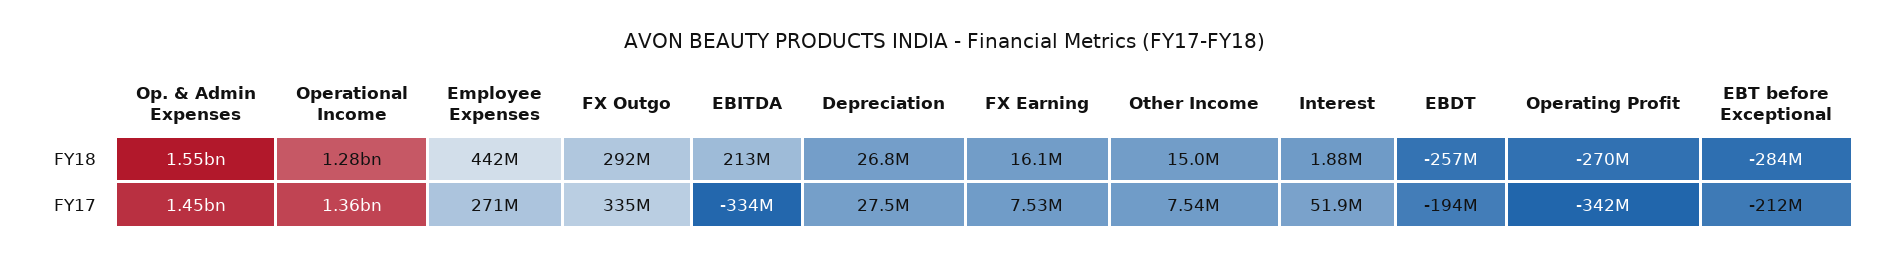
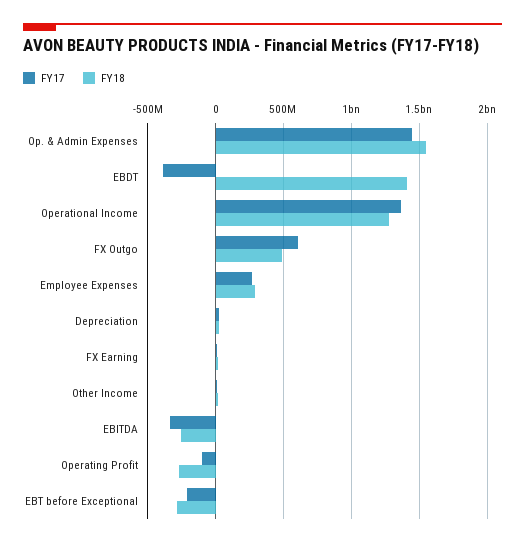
FY18, Employee Expenses: 442000000 -> 300000000
FY18, FX Outgo: 292000000 -> 500000000
FY18, EBITDA: 213000000 -> -250000000
FY18, Interest: 1880000 -> none
FY18, EBDT: -257000000 -> 1400000000
FY17, FX Outgo: 335000000 -> 600000000
FY17, Interest: 51900000 -> none
FY17, EBDT: -194000000 -> -400000000
FY17, Operating Profit: -342000000 -> -100000000

